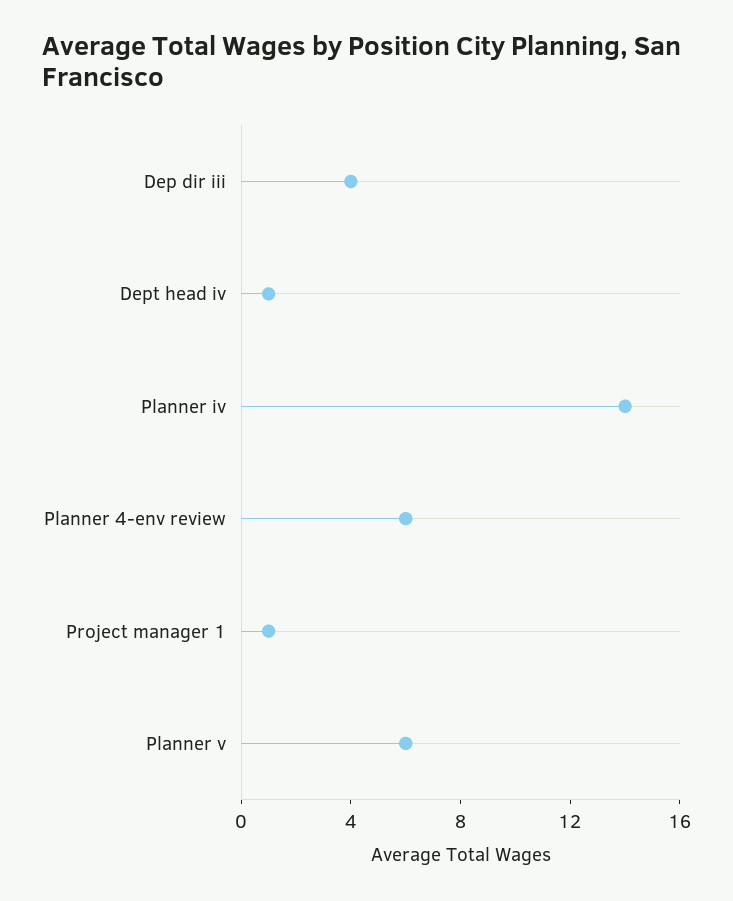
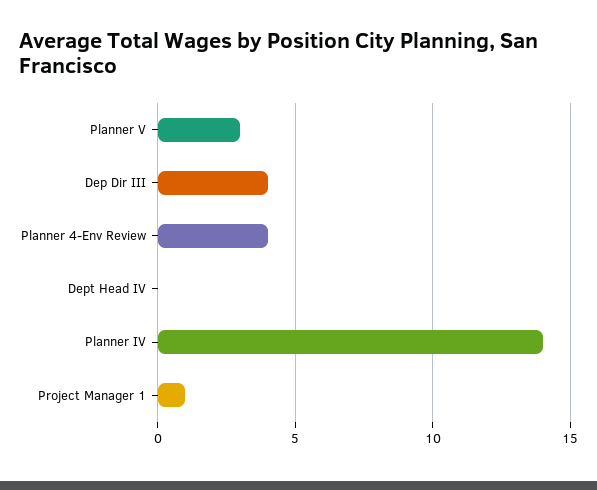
Dept head iv: 1 -> 0
Planner 4-env review: 6 -> 4
Planner v: 6 -> 3

